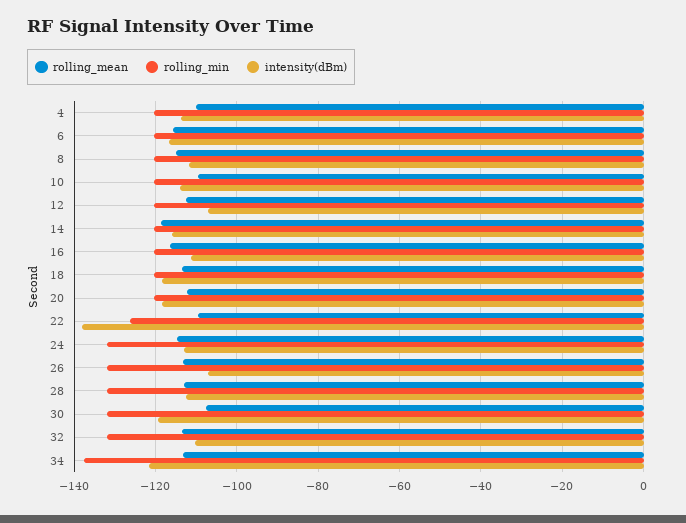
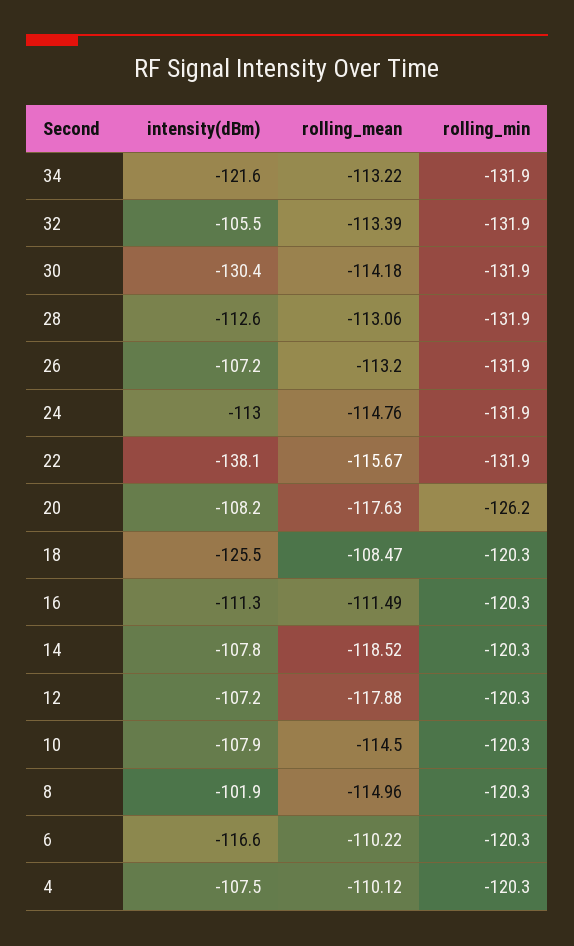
intensity(dBm), 4: -114 -> -107.5
rolling_mean, 6: -116 -> -110.22
intensity(dBm), 8: -112 -> -101.9
rolling_mean, 10: -110 -> -114.5
intensity(dBm), 10: -114 -> -107.9
rolling_mean, 12: -112 -> -117.88
intensity(dBm), 14: -116 -> -107.8
rolling_mean, 16: -116 -> -111.49
rolling_mean, 18: -114 -> -108.47
intensity(dBm), 18: -118 -> -125.5
rolling_mean, 20: -112 -> -117.63
rolling_min, 20: -120 -> -126.2
intensity(dBm), 20: -118 -> -108.2
rolling_mean, 22: -110 -> -115.67
rolling_min, 22: -126 -> -131.9
rolling_mean, 30: -108 -> -114.18
intensity(dBm), 30: -120 -> -130.4
intensity(dBm), 32: -110 -> -105.5
rolling_min, 34: -138 -> -131.9

